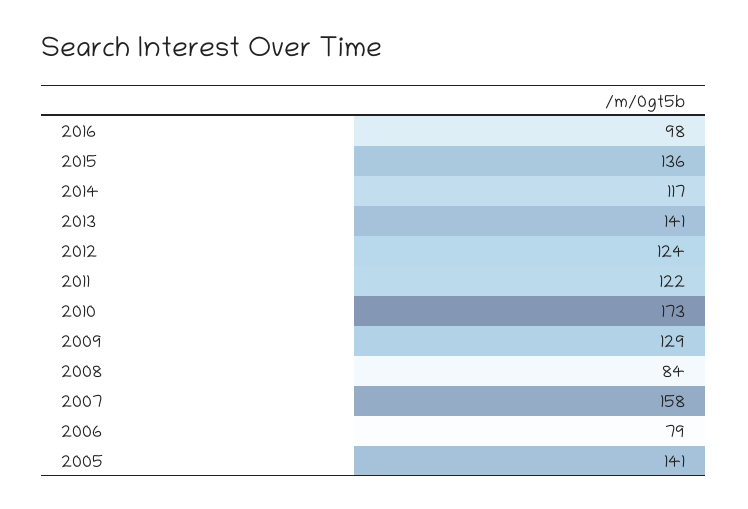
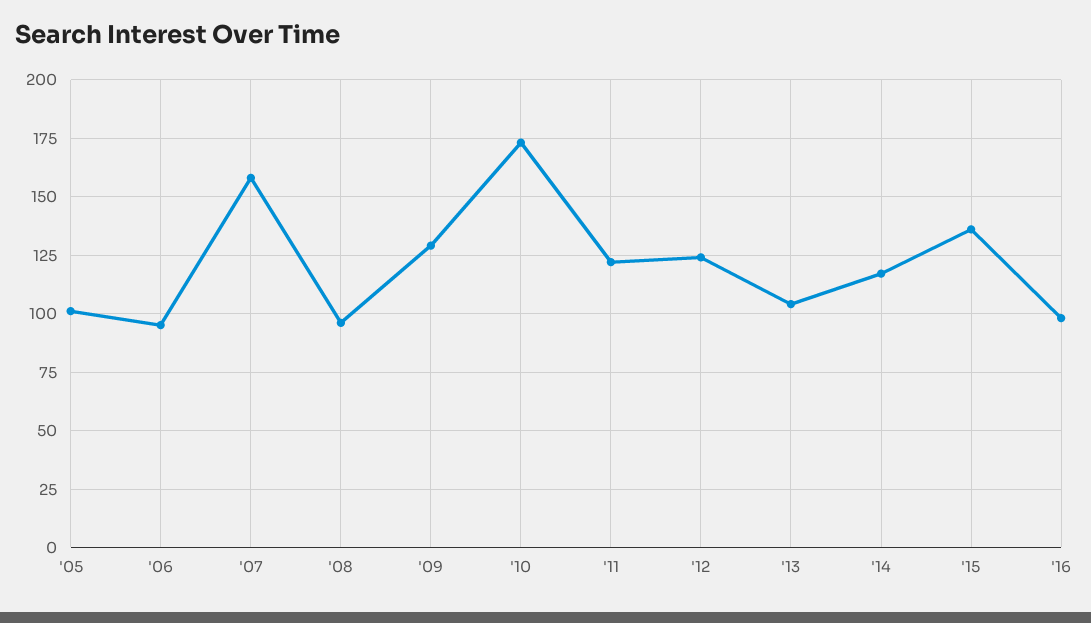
2013: 141 -> 105
2008: 84 -> 95
2006: 79 -> 95
2005: 141 -> 100

